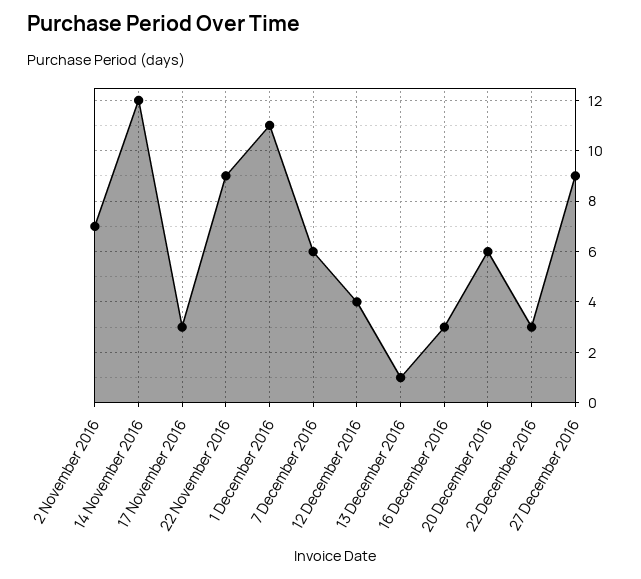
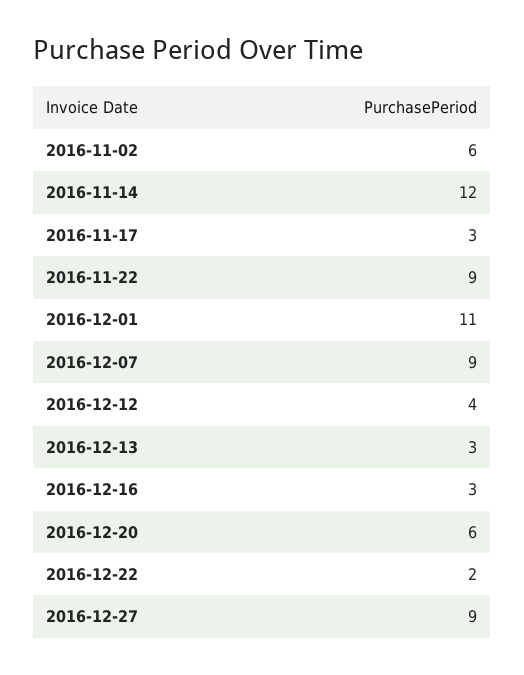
2 November 2016: 7 -> 6
7 December 2016: 6 -> 9
13 December 2016: 1 -> 3
22 December 2016: 3 -> 2

